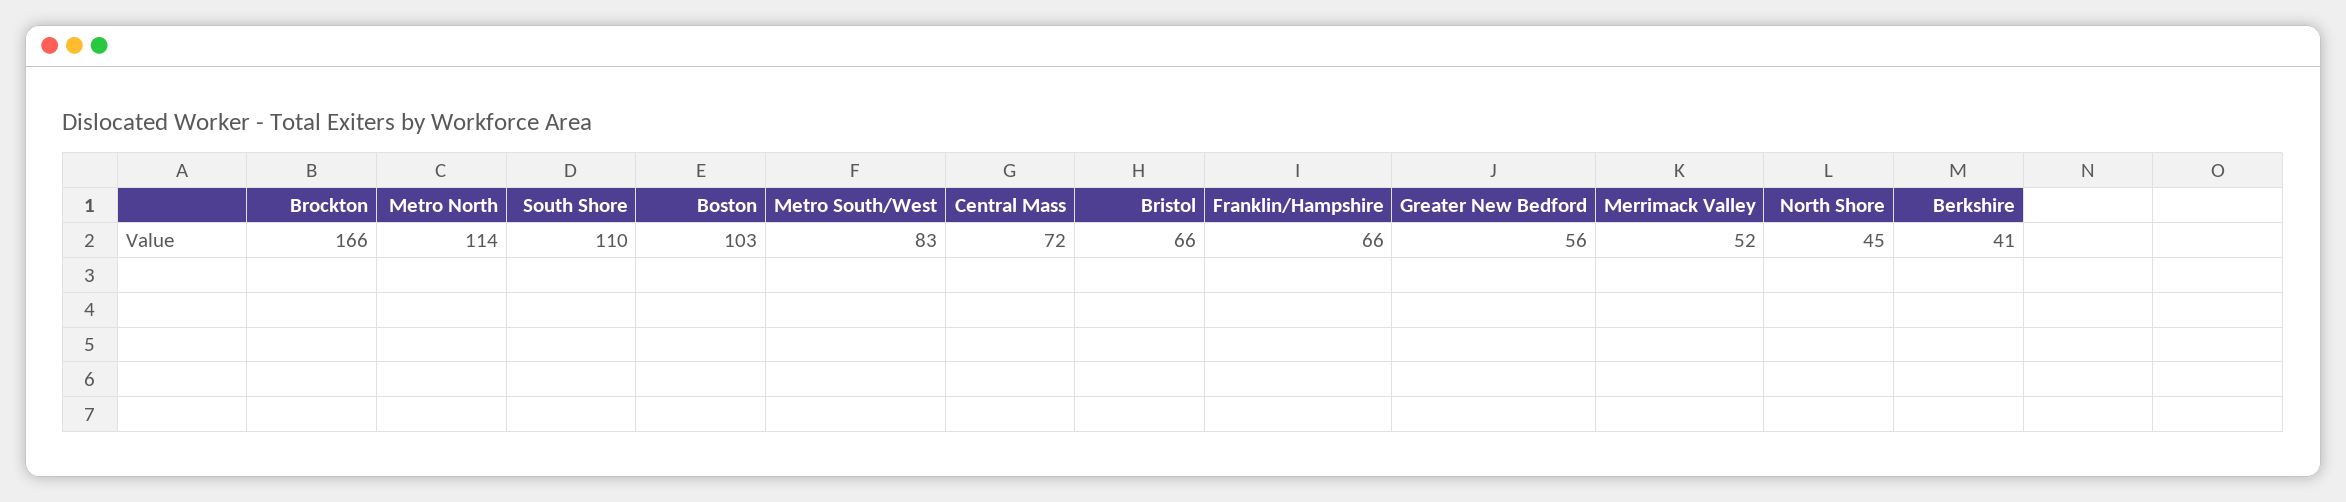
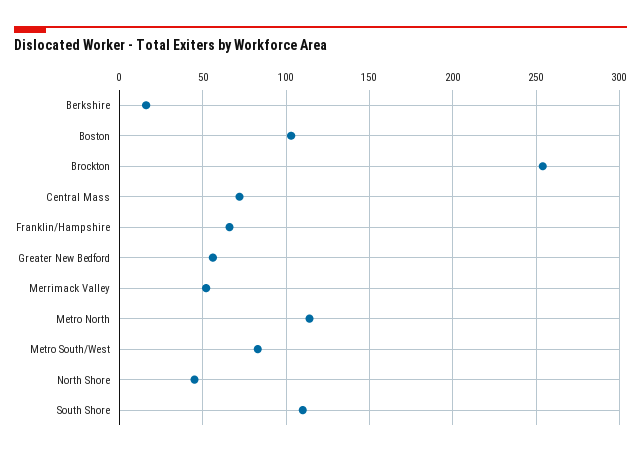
Brockton: 166 -> 255
Bristol: 66 -> none
Berkshire: 41 -> 15

